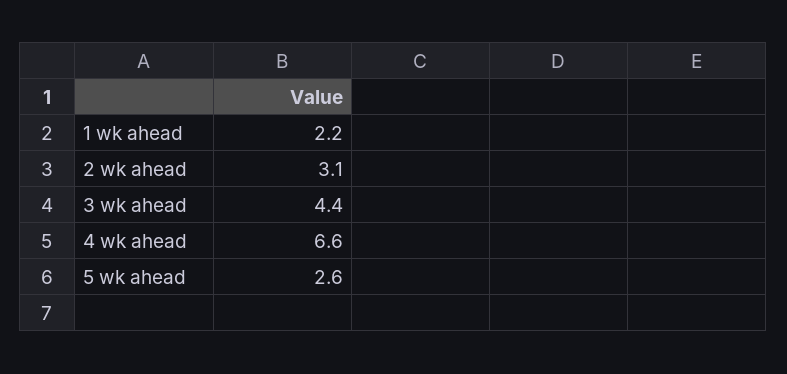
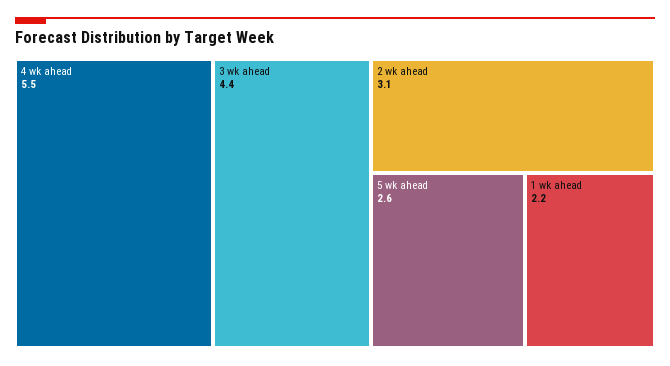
4 wk ahead: 6.6 -> 5.5

